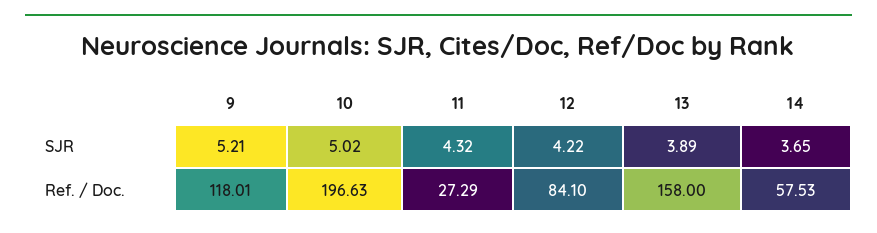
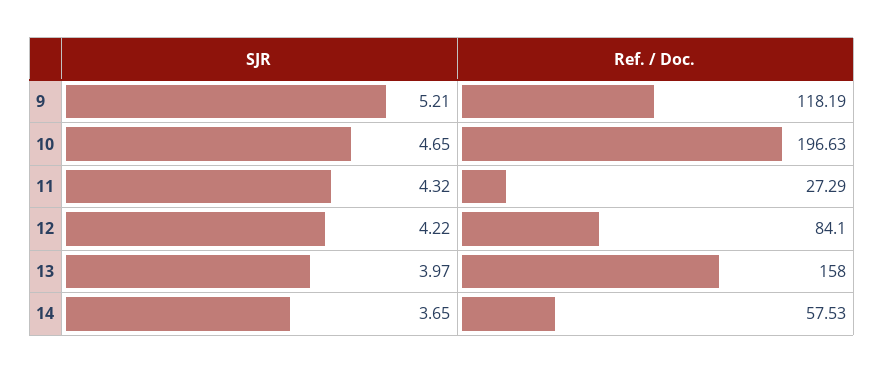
10, SJR: 5.02 -> 4.65
13, SJR: 3.89 -> 3.97
9, Ref. / Doc.: 118.01 -> 118.19

